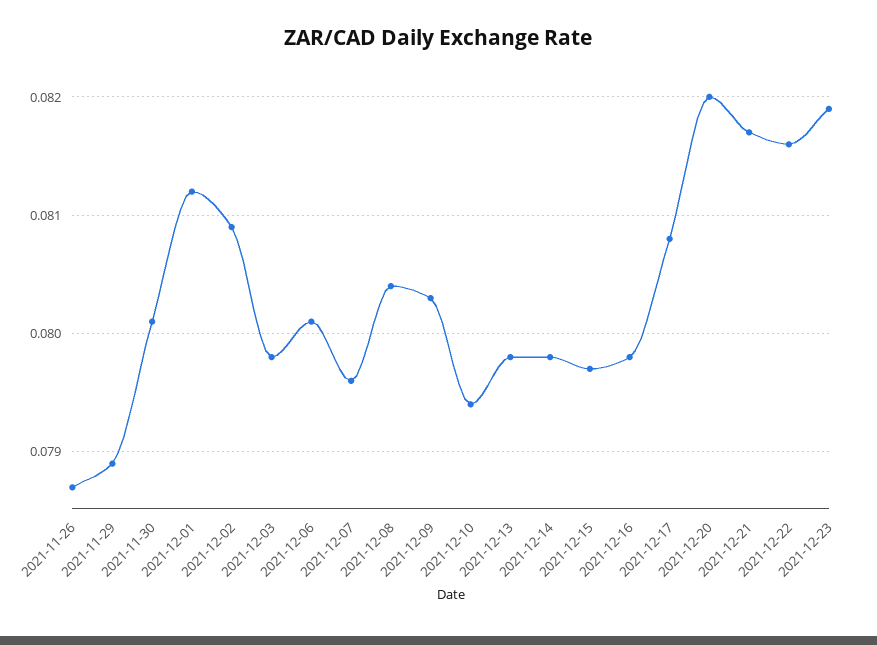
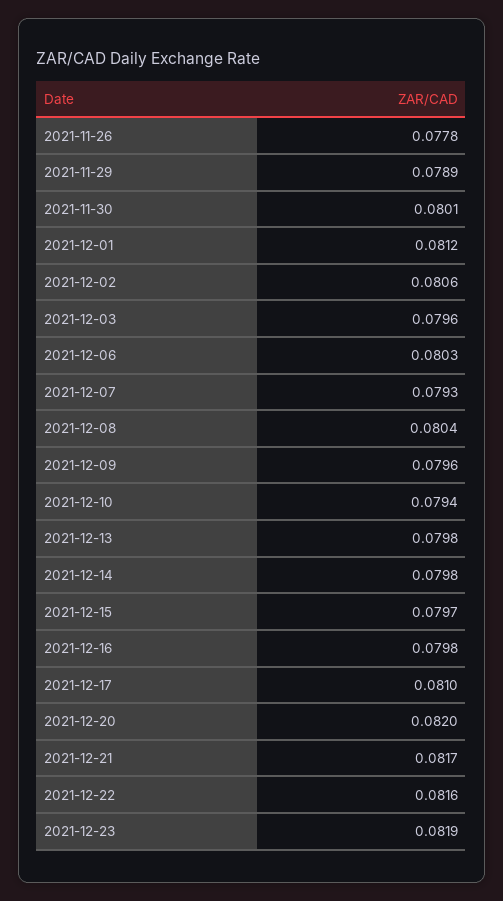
2021-11-26: 0.0787 -> 0.0778
2021-12-02: 0.0809 -> 0.0806
2021-12-03: 0.0798 -> 0.0796
2021-12-06: 0.0801 -> 0.0803
2021-12-07: 0.0796 -> 0.0793
2021-12-09: 0.0803 -> 0.0796
2021-12-17: 0.0808 -> 0.081

